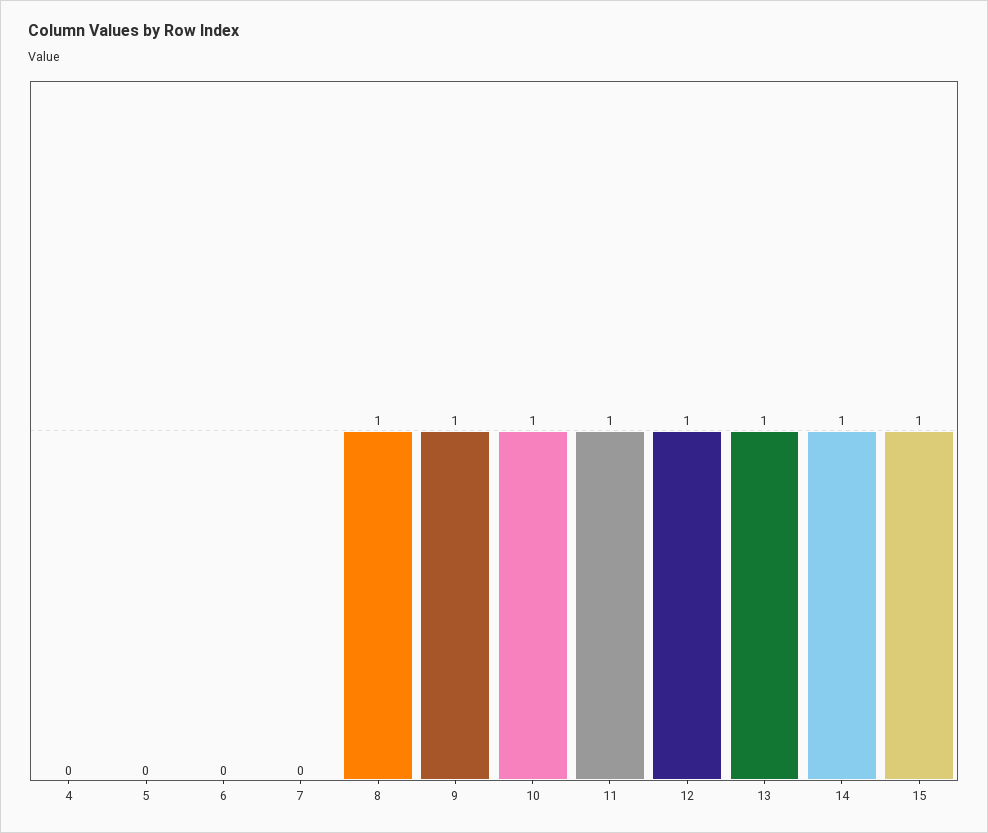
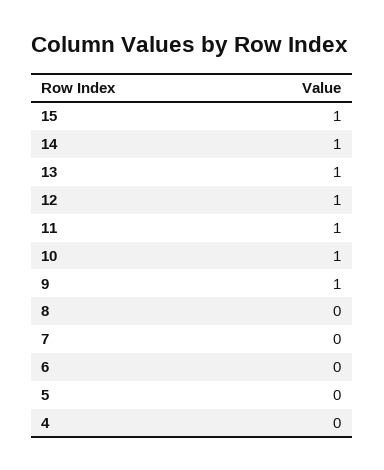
8: 1 -> 0

